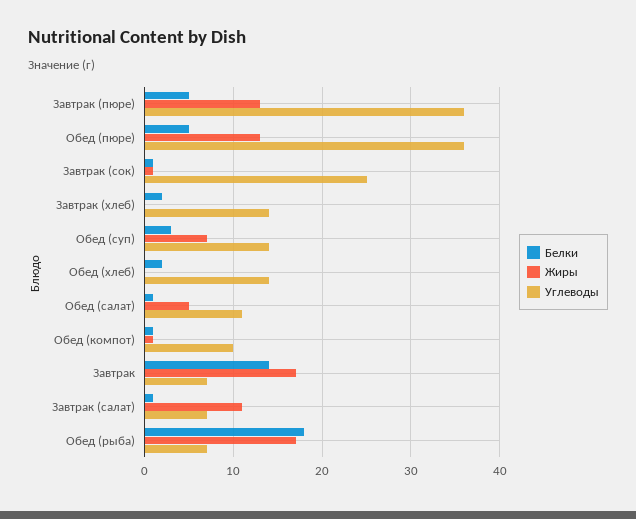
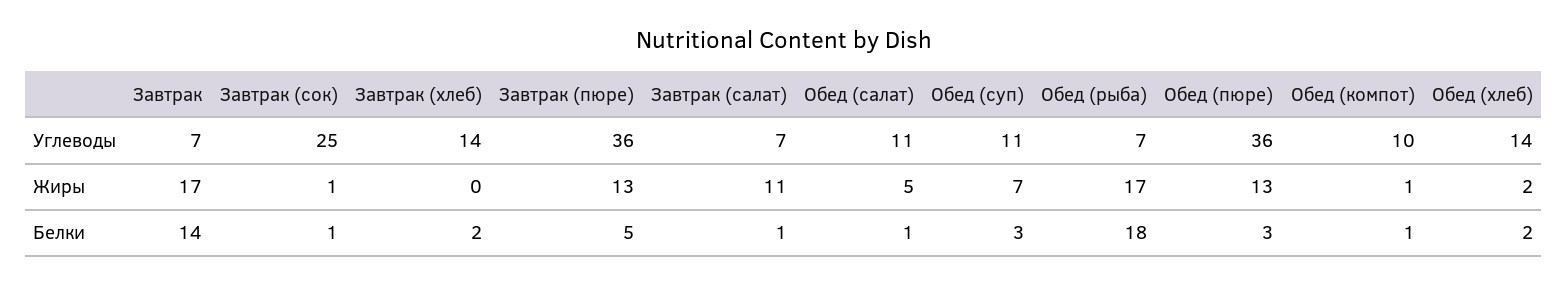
Белки, Обед (пюре): 5 -> 3
Углеводы, Обед (суп): 14 -> 11
Жиры, Обед (хлеб): 0 -> 2

